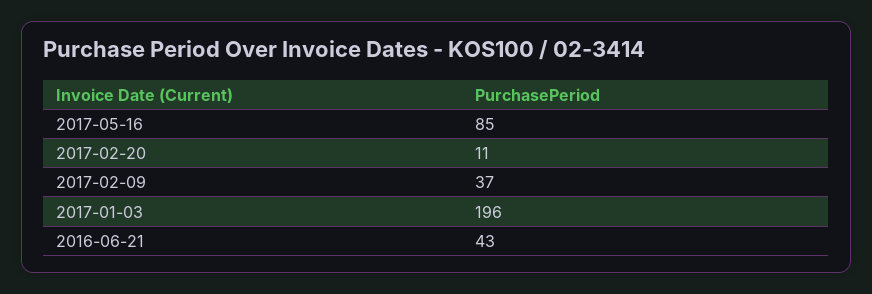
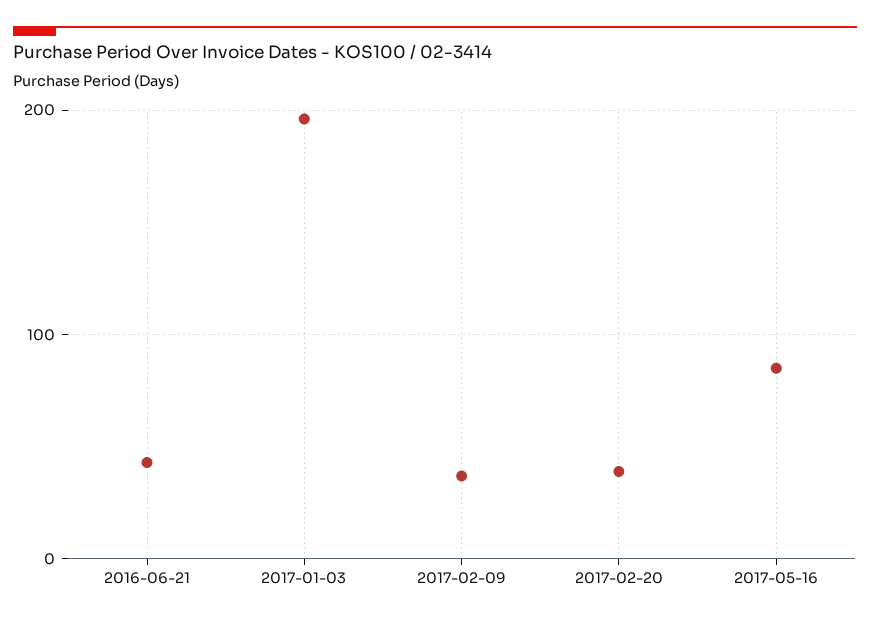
2017-02-20: 11 -> 40

